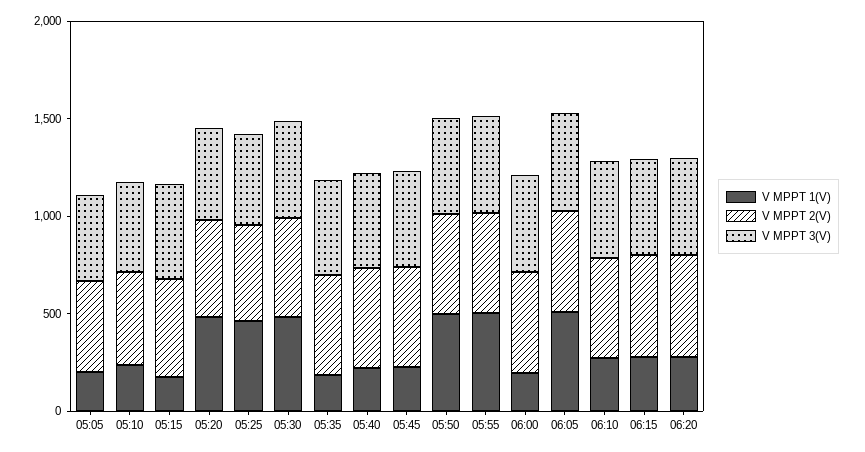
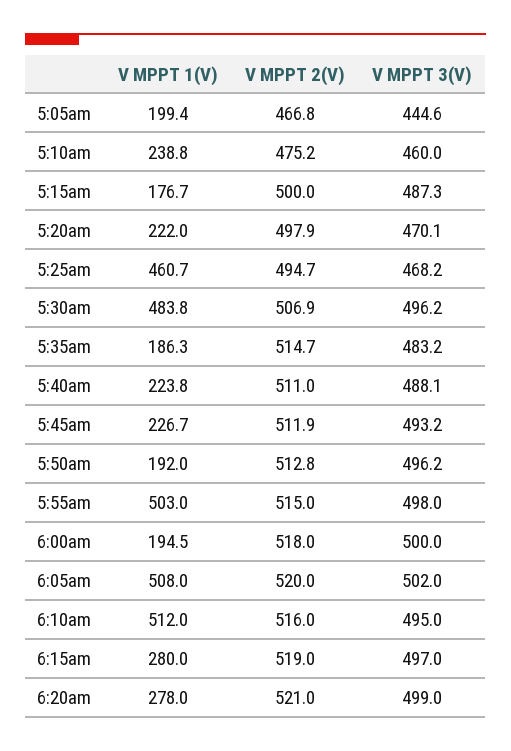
V MPPT 1(V), 05:20: 500 -> 222
V MPPT 1(V), 05:50: 500 -> 192
V MPPT 1(V), 06:10: 300 -> 512

